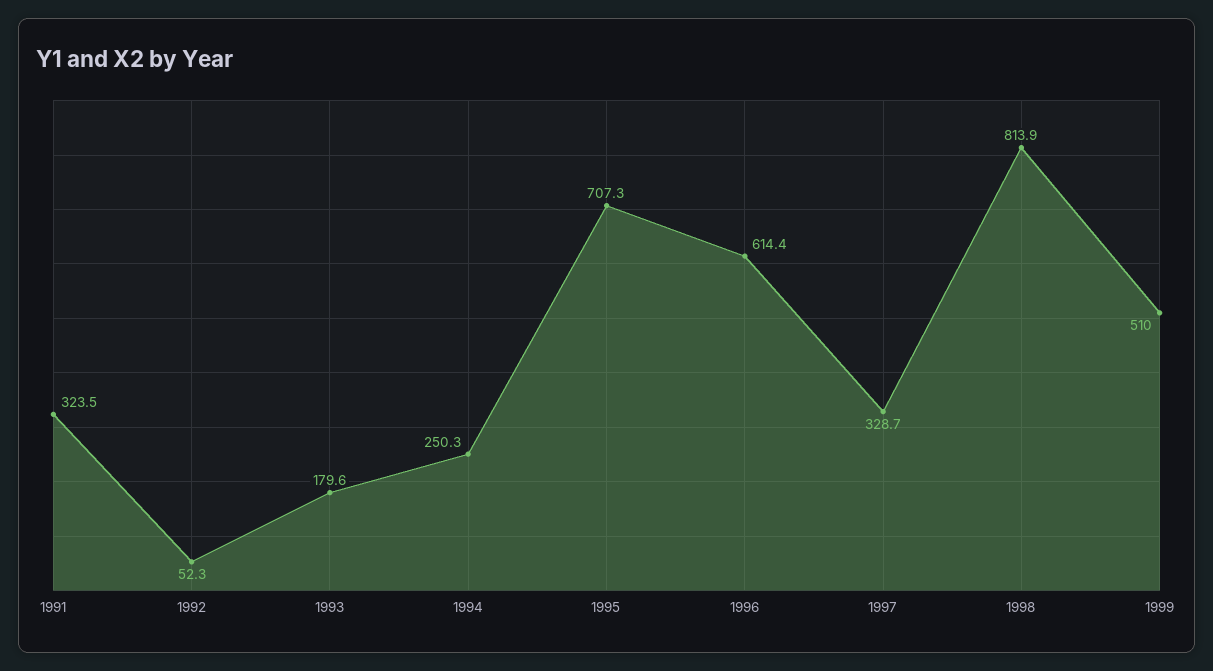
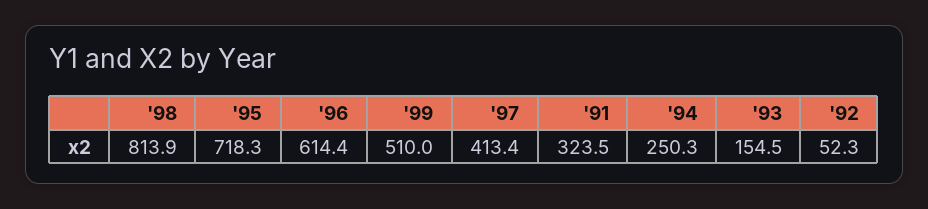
1993: 179.6 -> 154.5
1995: 707.3 -> 718.3
1997: 328.7 -> 413.4

